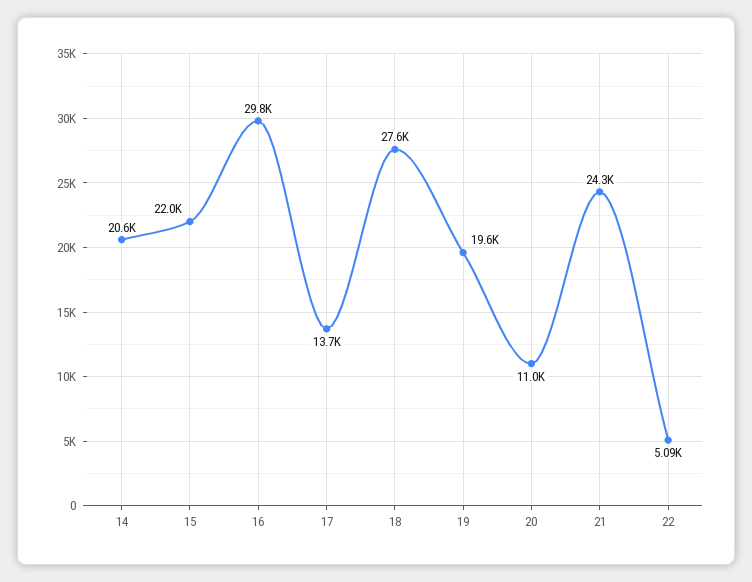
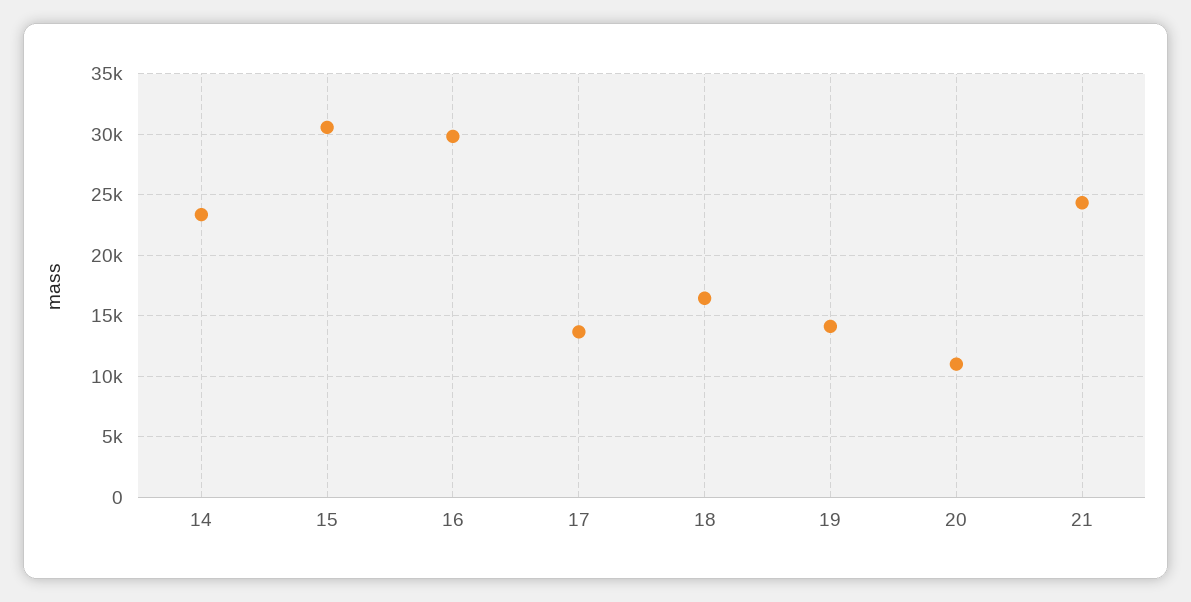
14: 20600 -> 23500
15: 22000 -> 30500
18: 27600 -> 16500
19: 19600 -> 14000
22: 5090 -> none

